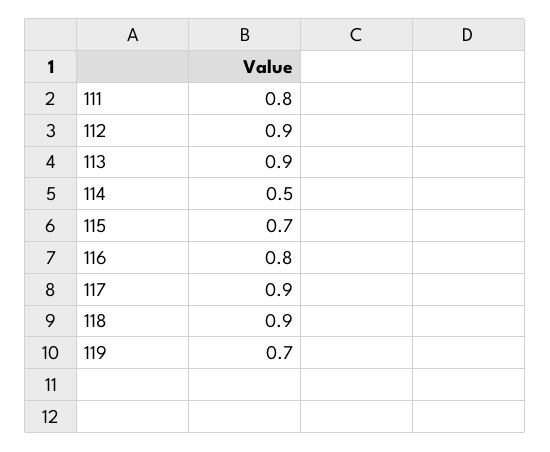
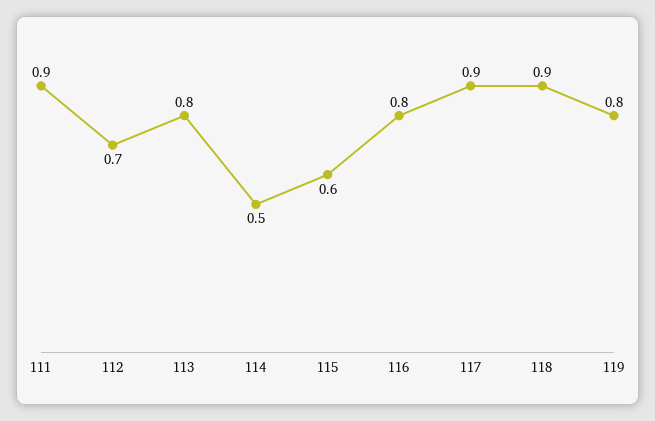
111: 0.8 -> 0.9
112: 0.9 -> 0.7
113: 0.9 -> 0.8
115: 0.7 -> 0.6
119: 0.7 -> 0.8

